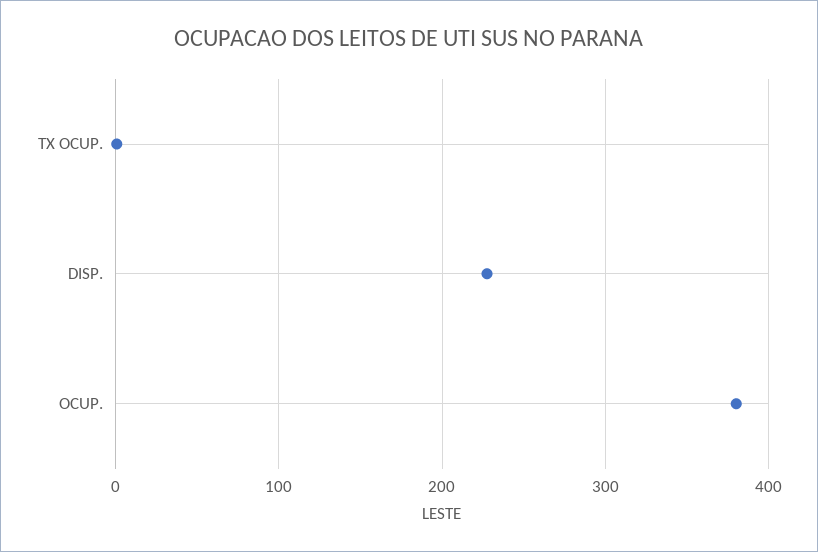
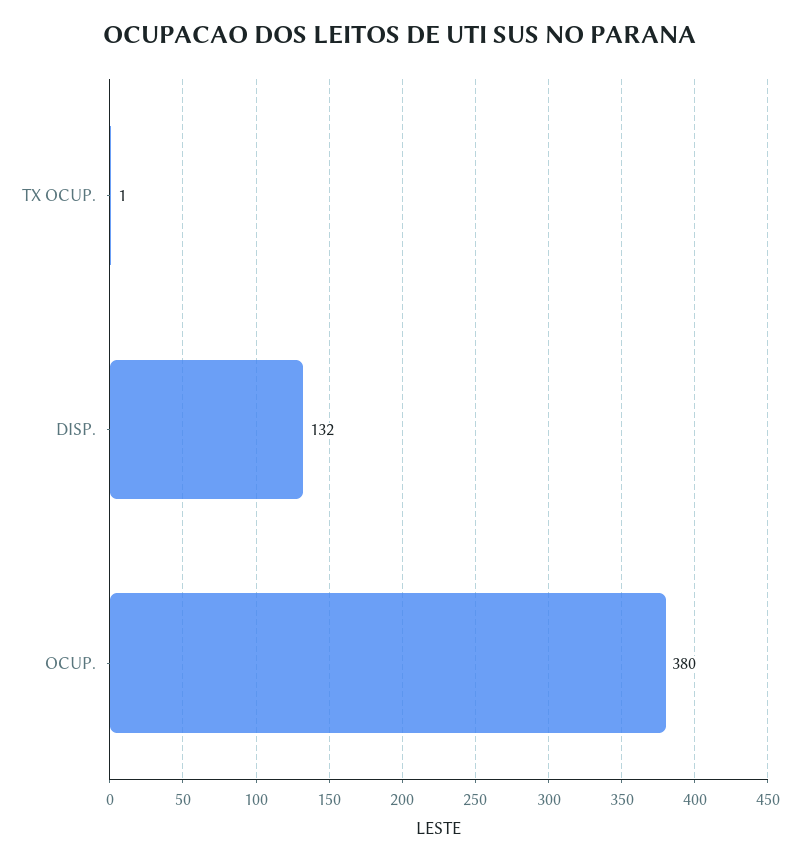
DISP.: 230 -> 132

